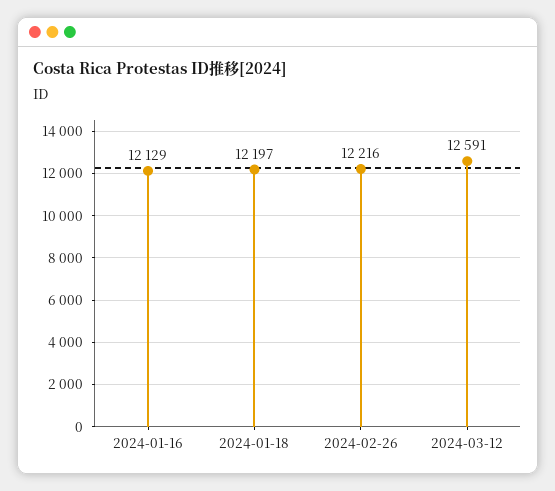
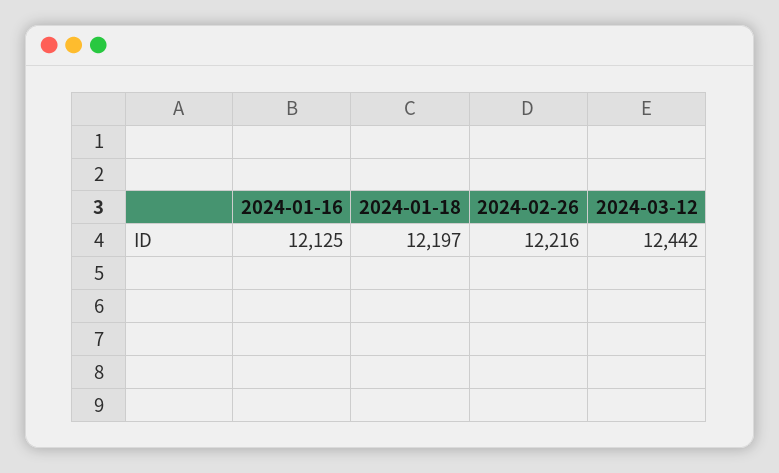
2024-01-16: 12129 -> 12125
2024-03-12: 12591 -> 12442

